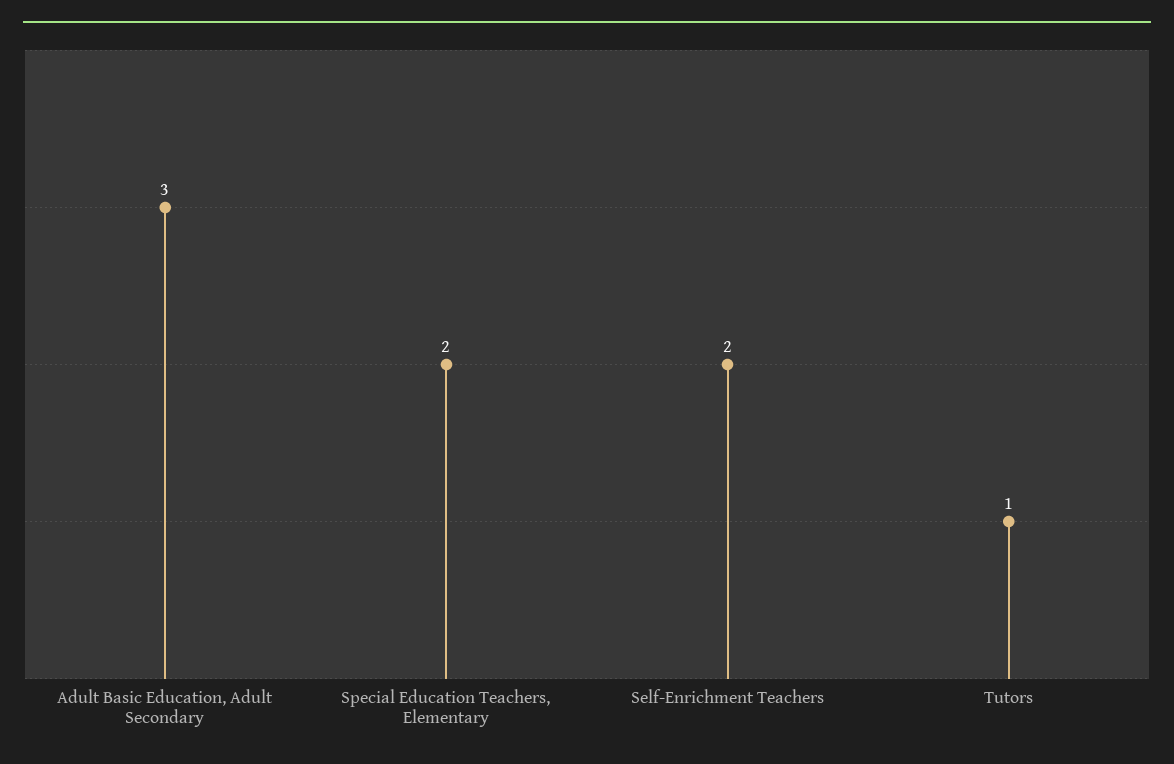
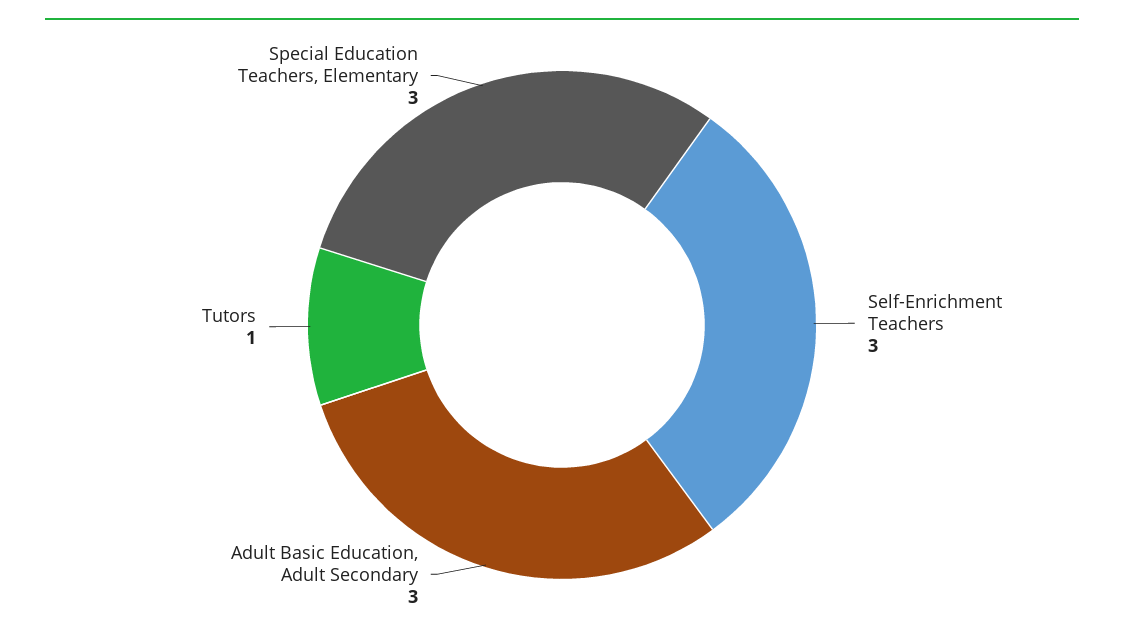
Special Education Teachers, Elementary: 2 -> 3
Self-Enrichment Teachers: 2 -> 3

